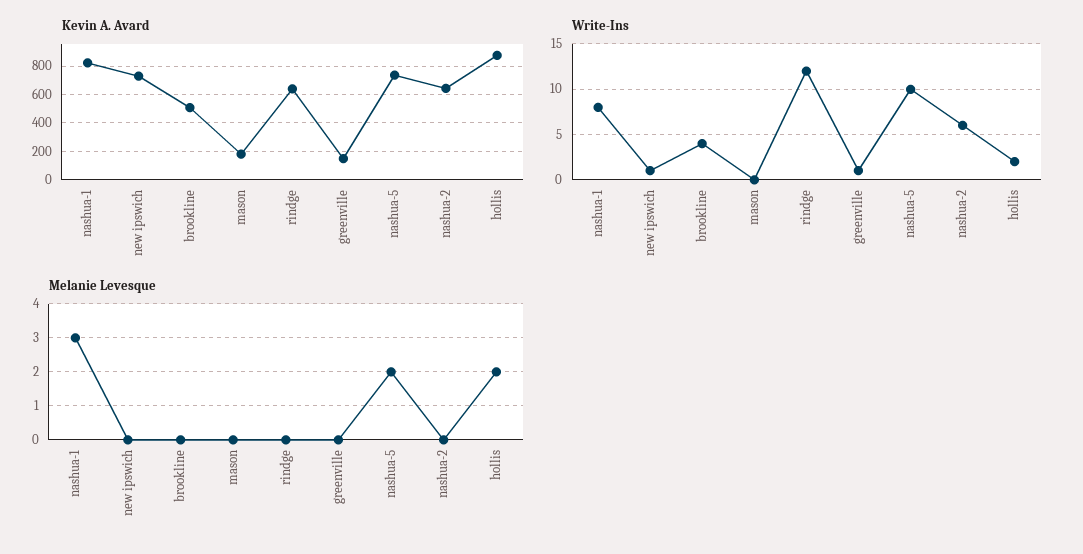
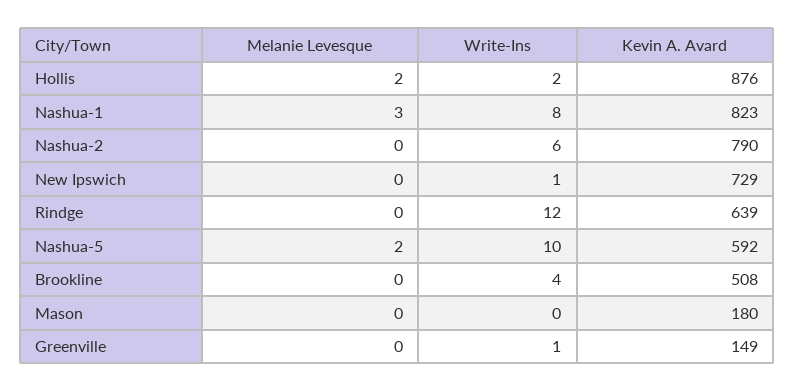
Kevin A. Avard, nashua-5: 750 -> 592
Kevin A. Avard, nashua-2: 650 -> 790

